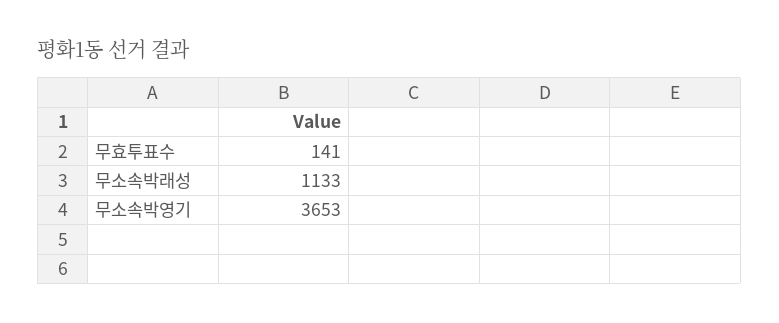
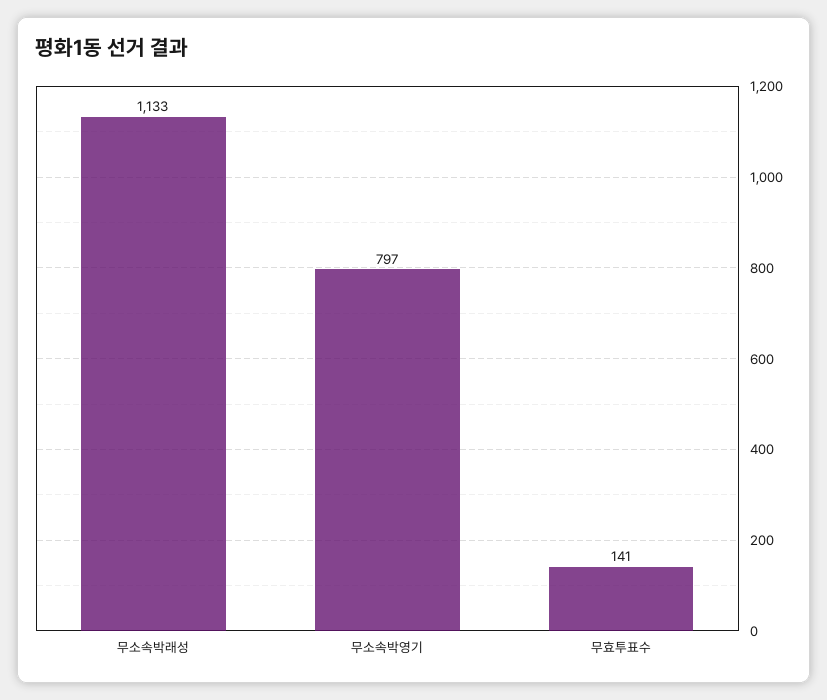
무소속박영기: 3653 -> 797

